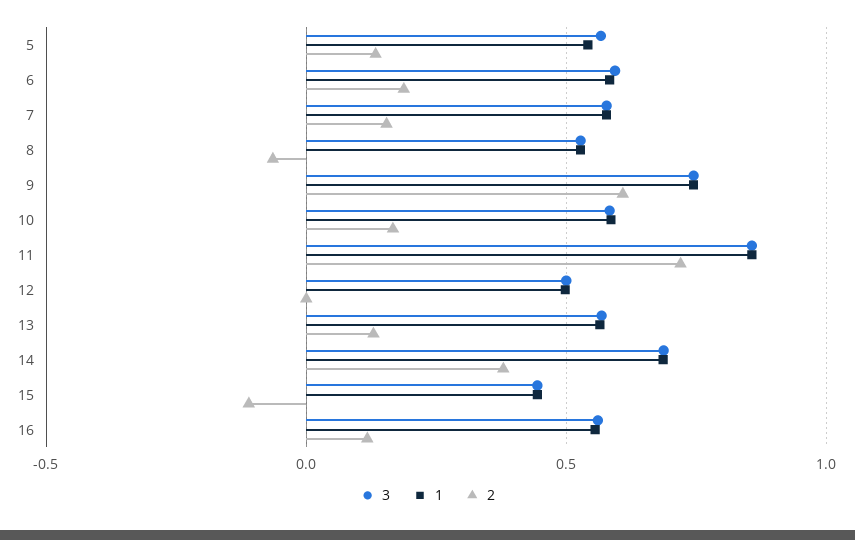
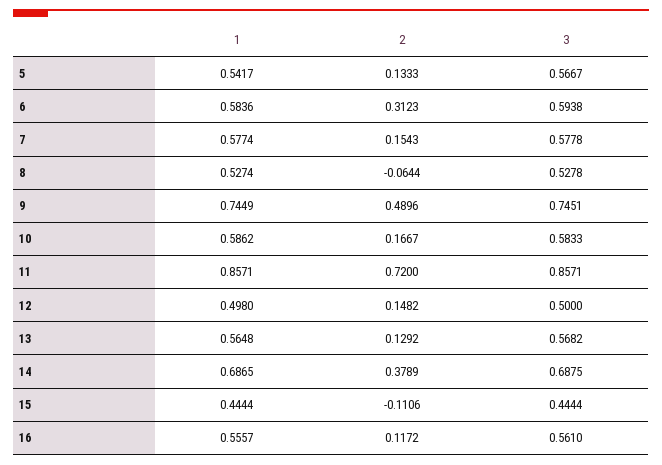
2, 6: 0.2 -> 0.3123
2, 9: 0.6 -> 0.4896
2, 12: 0 -> 0.1482

